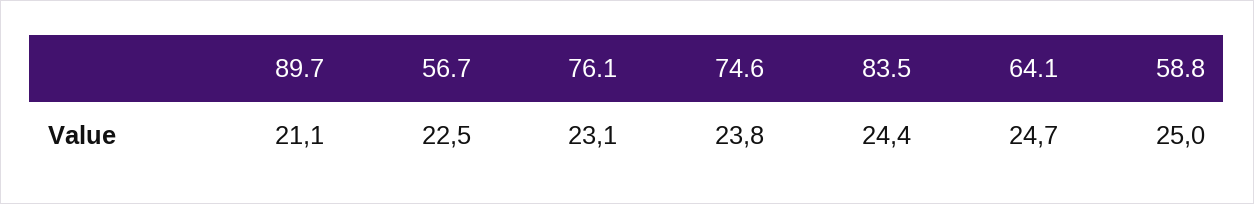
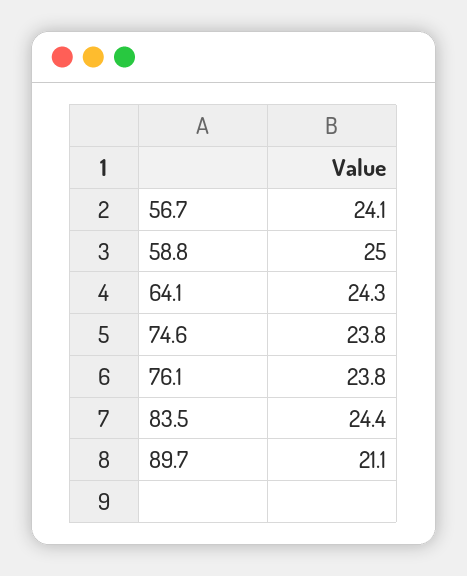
56.7: 22.5 -> 24.1
76.1: 23.1 -> 23.8
64.1: 24.7 -> 24.3

